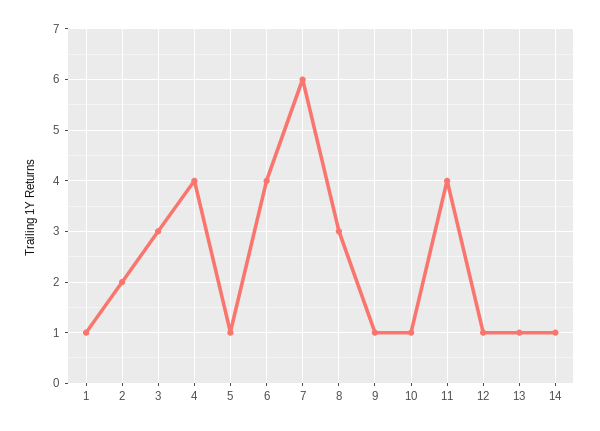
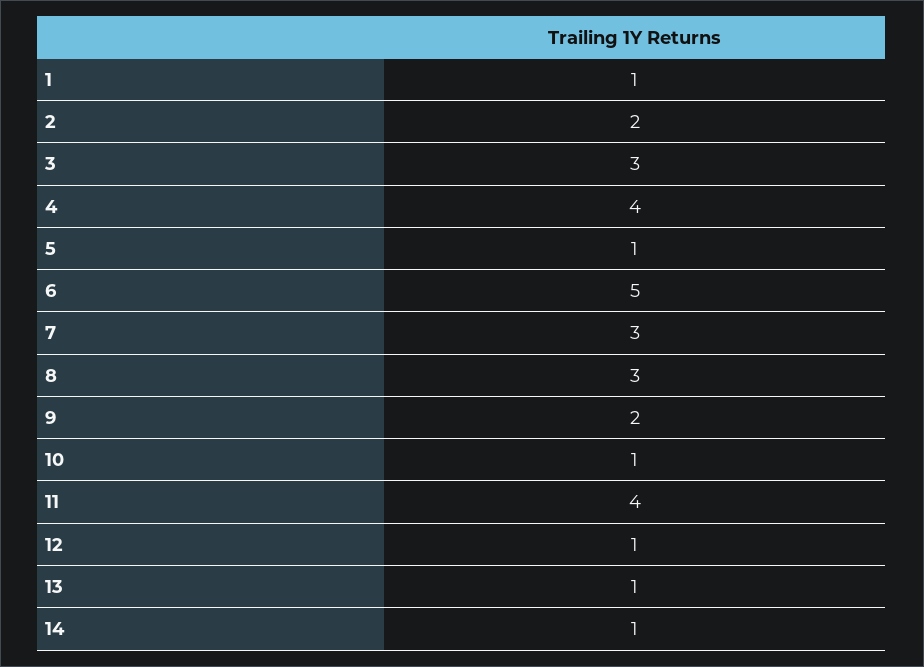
6: 4 -> 5
7: 6 -> 3
9: 1 -> 2

